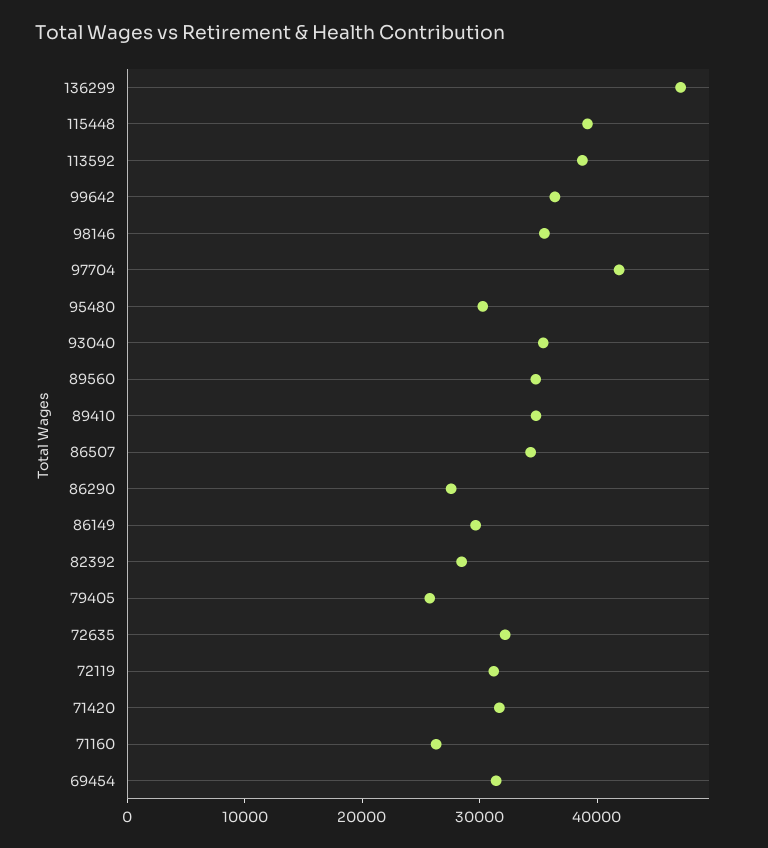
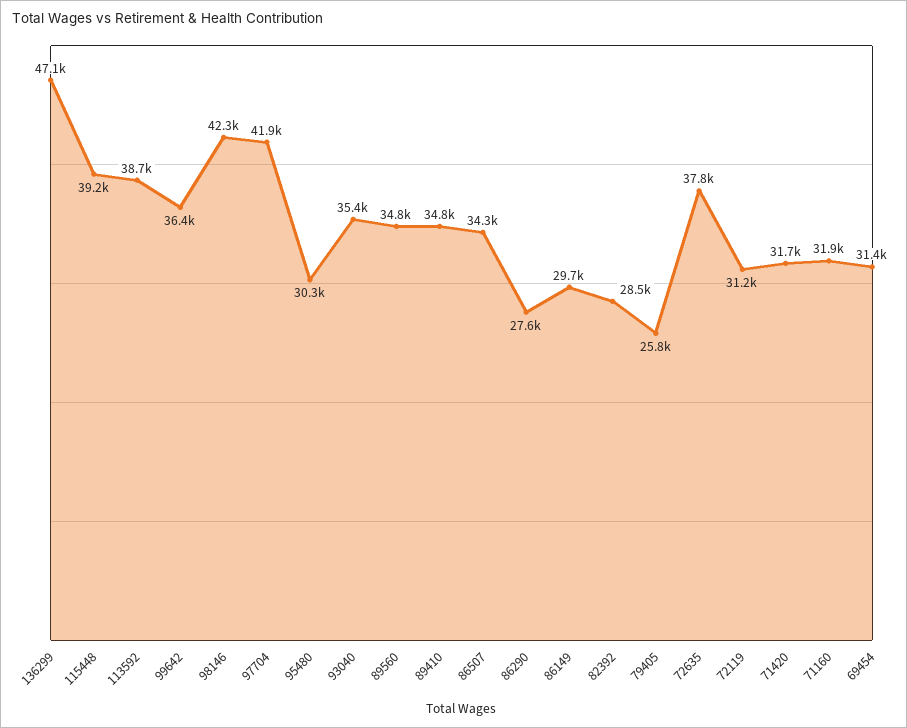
98146: 36000 -> 42300
72635: 32000 -> 37800
71160: 26000 -> 31900

